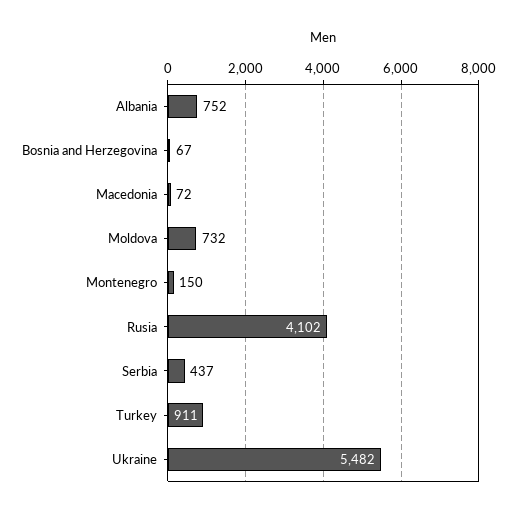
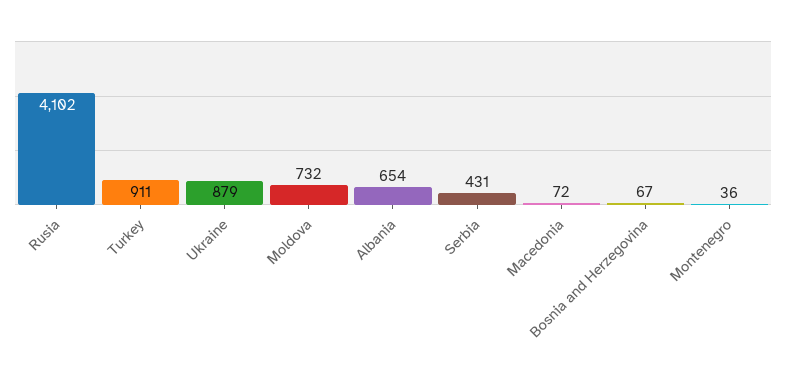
Albania: 752 -> 654
Montenegro: 150 -> 36
Serbia: 437 -> 431
Ukraine: 5482 -> 879

